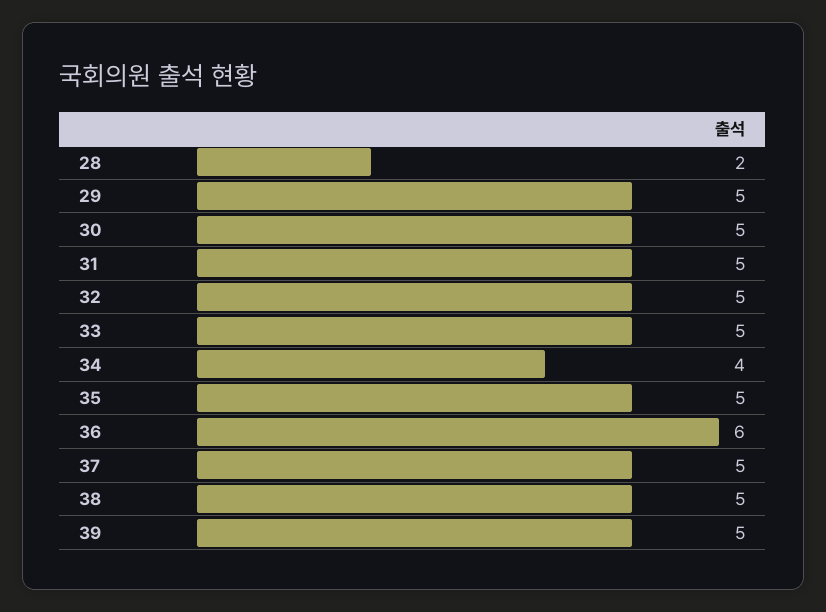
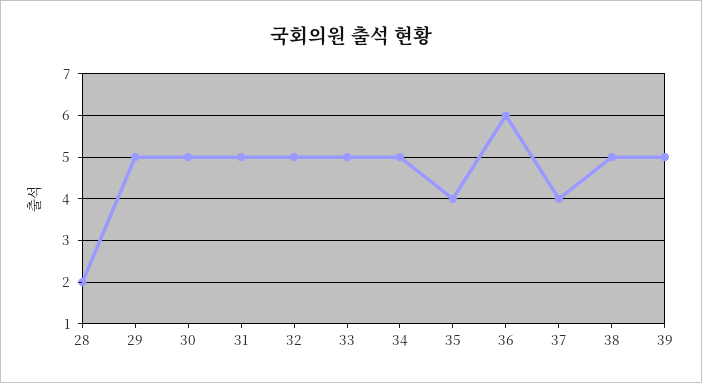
34: 4 -> 5
35: 5 -> 4
37: 5 -> 4

